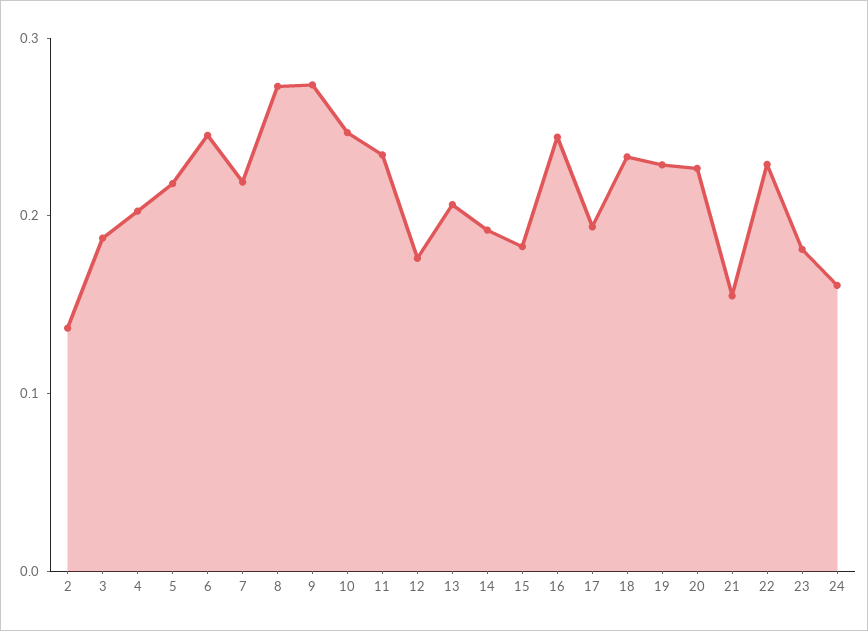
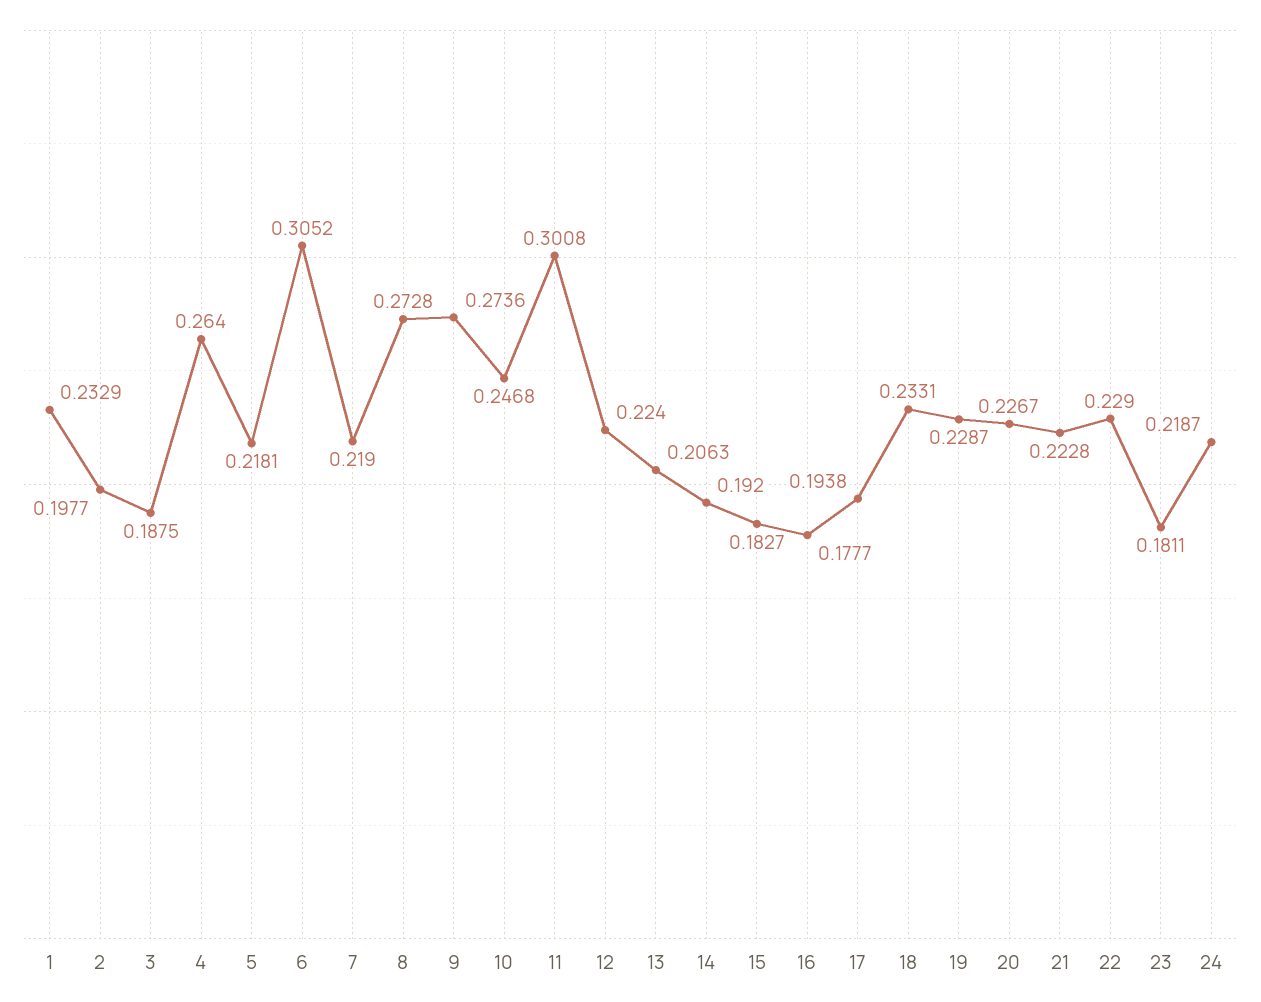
2: 0.14 -> 0.1977
4: 0.2 -> 0.264
6: 0.24 -> 0.3052
11: 0.24 -> 0.3008
12: 0.18 -> 0.224
16: 0.24 -> 0.1777
21: 0.16 -> 0.2228
24: 0.16 -> 0.2187
1: none -> 0.2329

